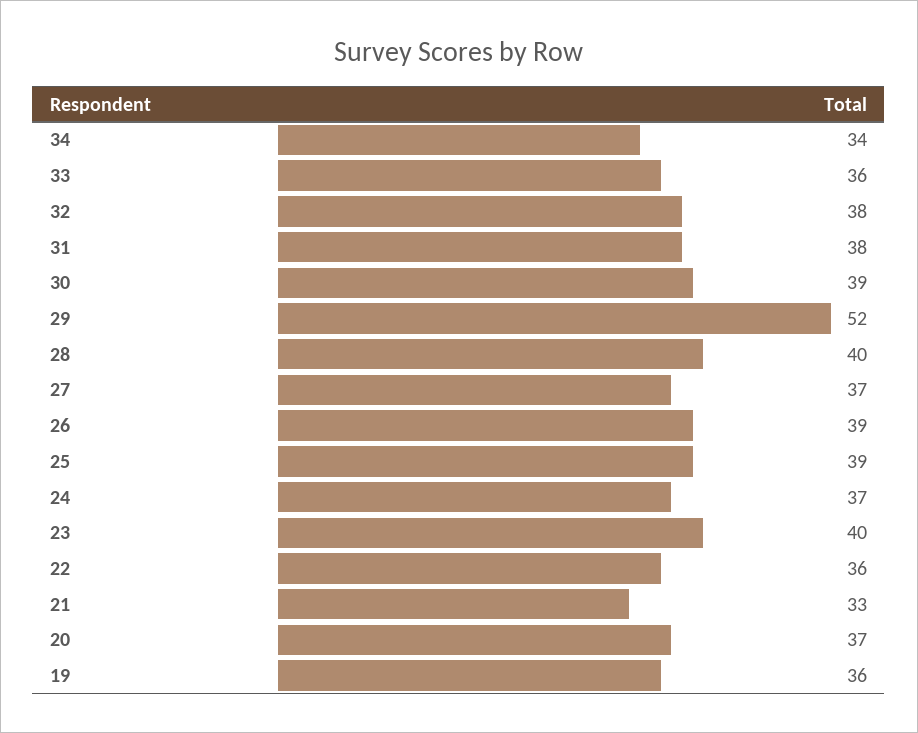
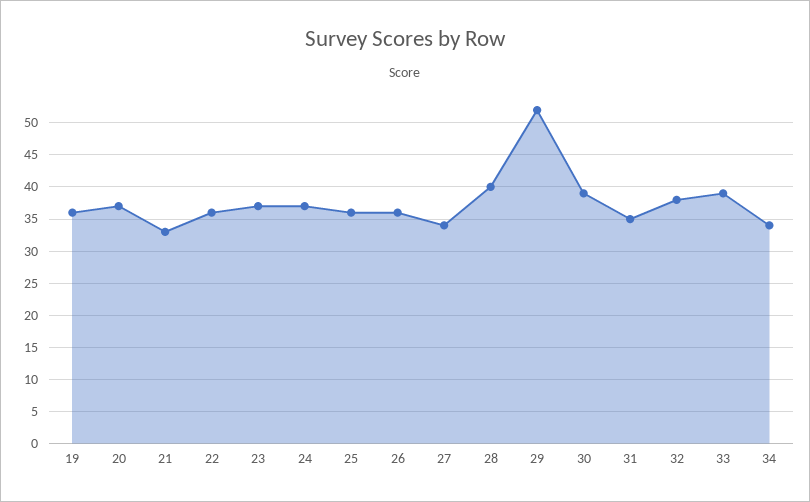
33: 36 -> 39
31: 38 -> 35
27: 37 -> 34
26: 39 -> 36
25: 39 -> 36
23: 40 -> 37

